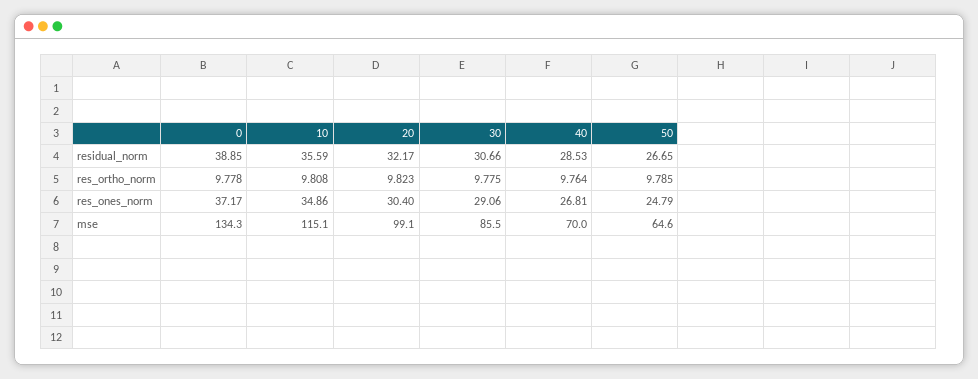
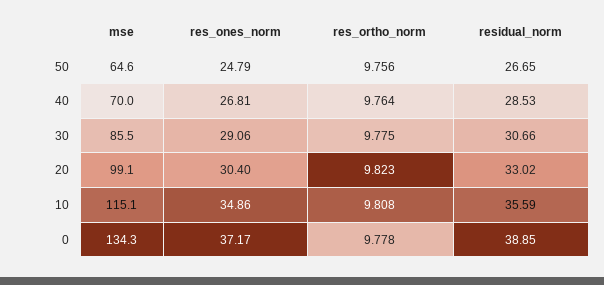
20, residual_norm: 32.17 -> 33.02
50, res_ortho_norm: 9.785 -> 9.756

